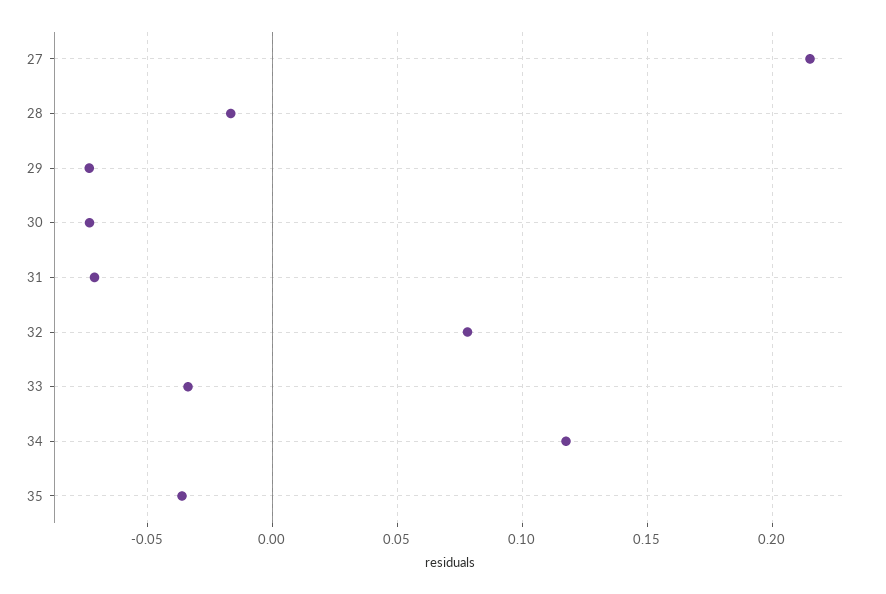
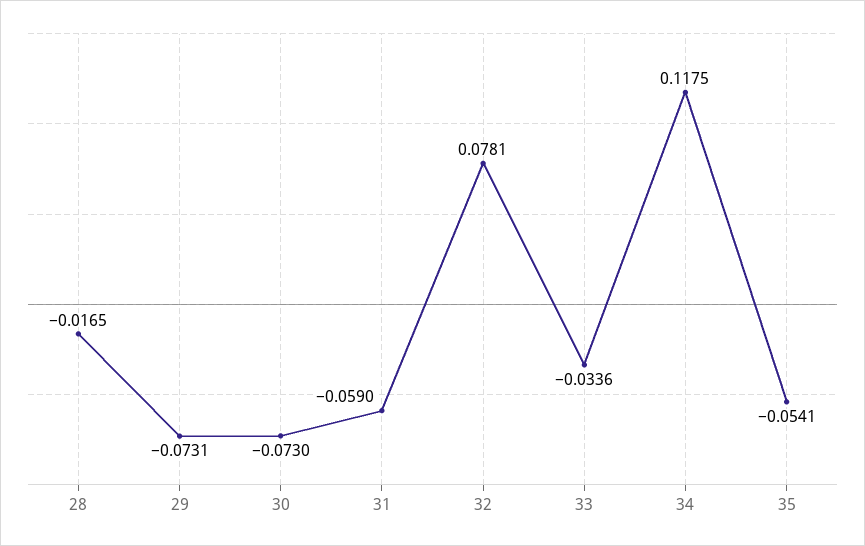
27: 0.215 -> none
31: -0.07 -> -0.059
35: -0.035 -> -0.0541

